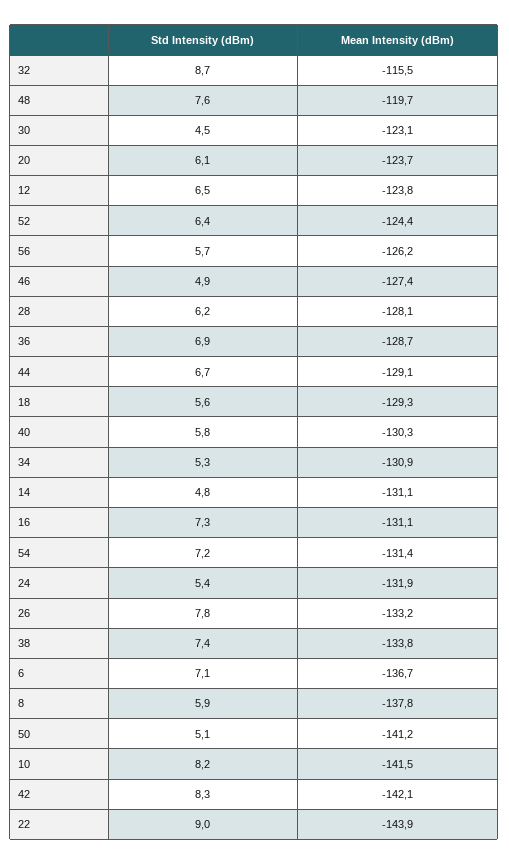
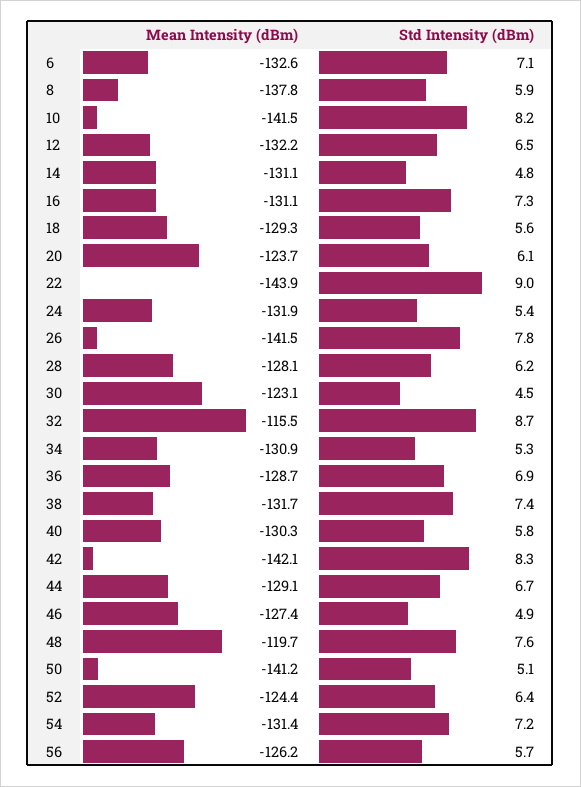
Mean Intensity (dBm), 12: -123.8 -> -132.2
Mean Intensity (dBm), 26: -133.2 -> -141.5
Mean Intensity (dBm), 38: -133.8 -> -131.7
Mean Intensity (dBm), 6: -136.7 -> -132.6

